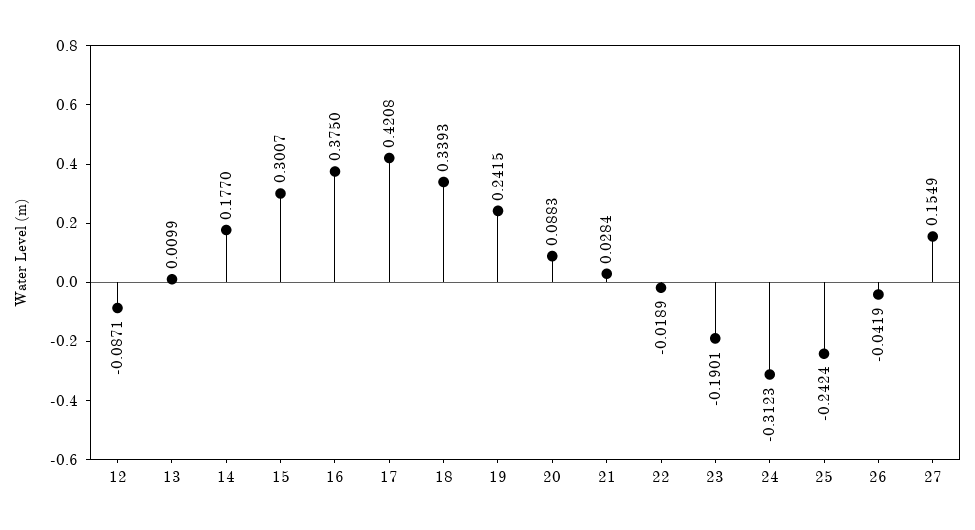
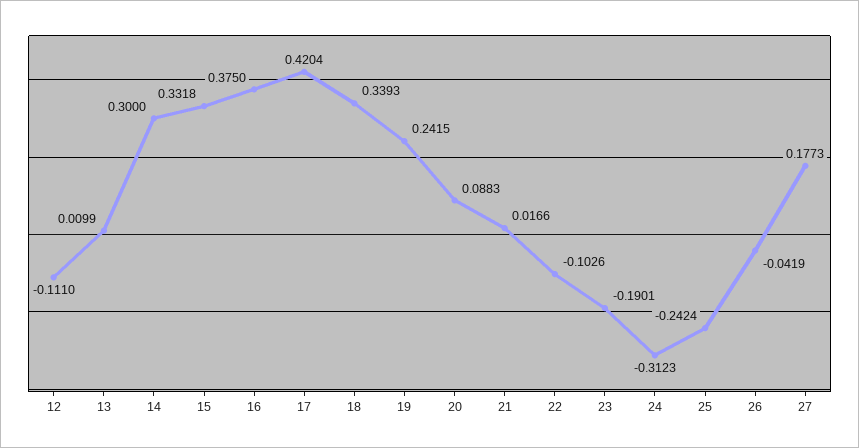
12: -0.0871 -> -0.111
14: 0.177 -> 0.3
15: 0.3007 -> 0.3318
17: 0.4208 -> 0.4204
21: 0.0284 -> 0.0166
22: -0.0189 -> -0.1026
27: 0.1549 -> 0.1773

